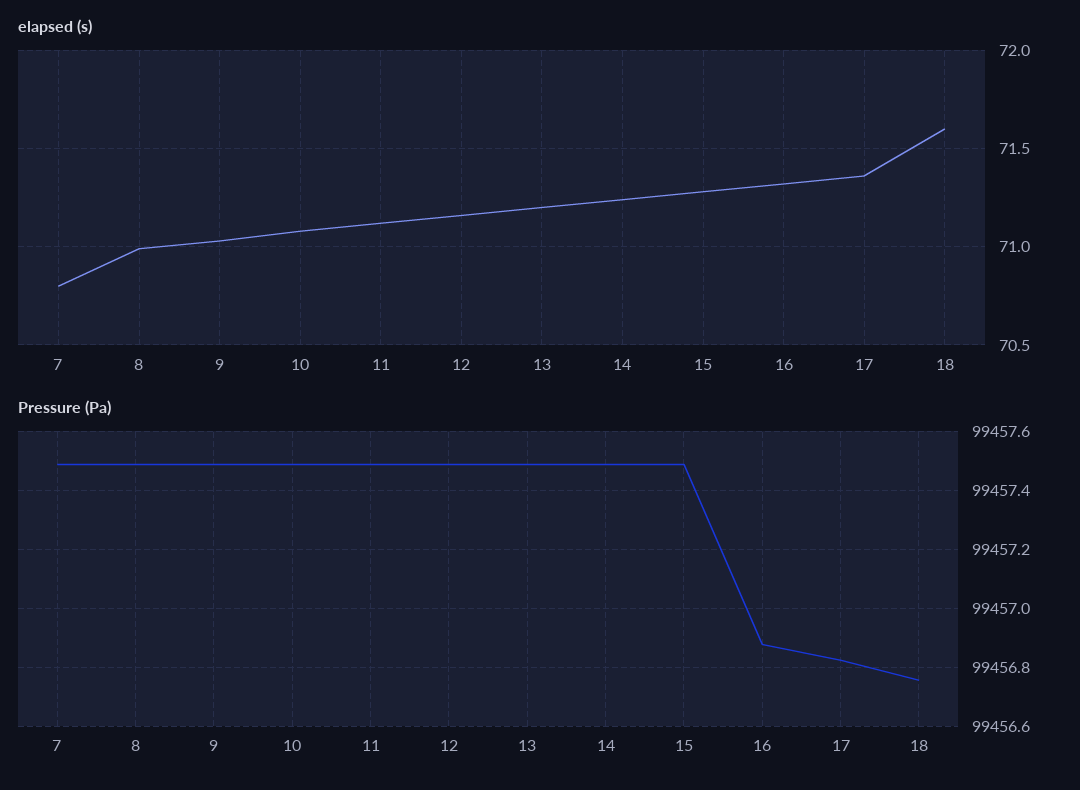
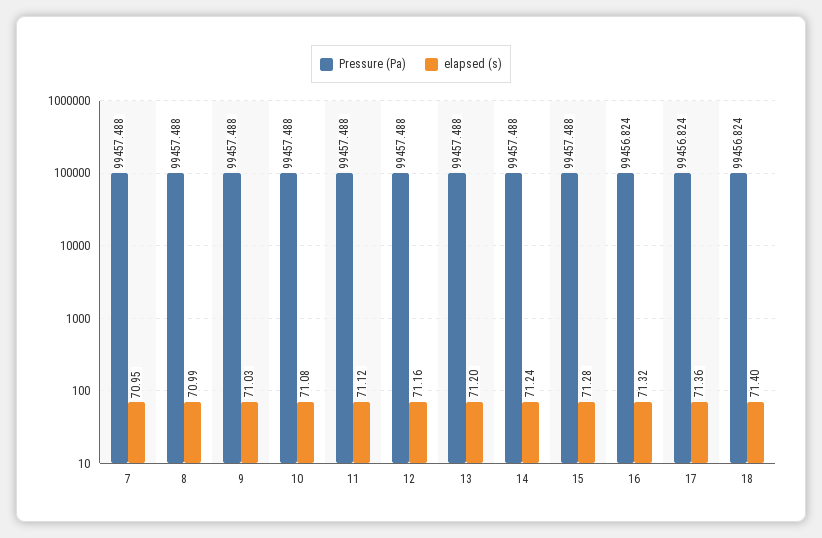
elapsed (s), 7: 70.8 -> 70.95
elapsed (s), 18: 71.6 -> 71.4
Pressure (Pa), 16: 99456.875 -> 99456.824
Pressure (Pa), 18: 99456.75 -> 99456.824

